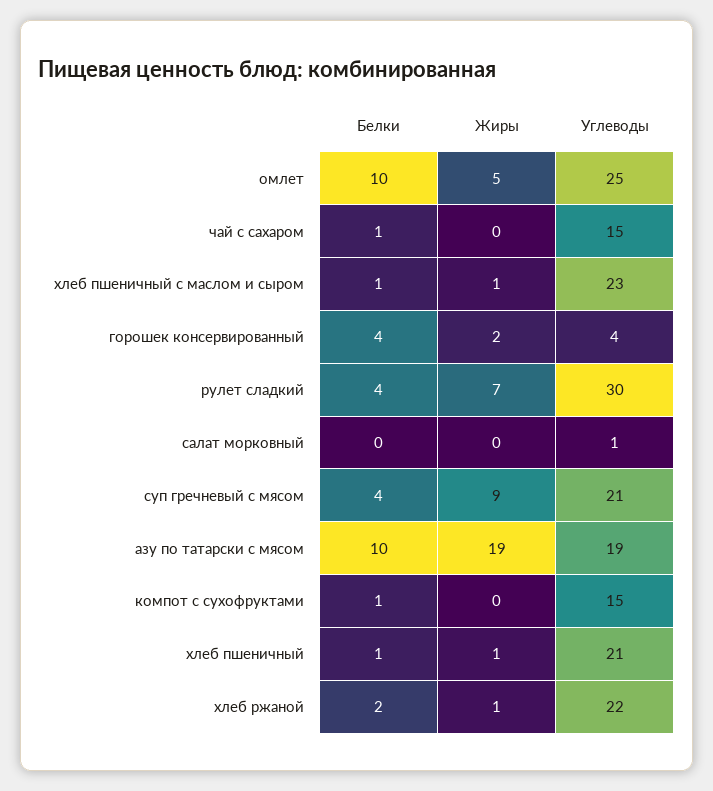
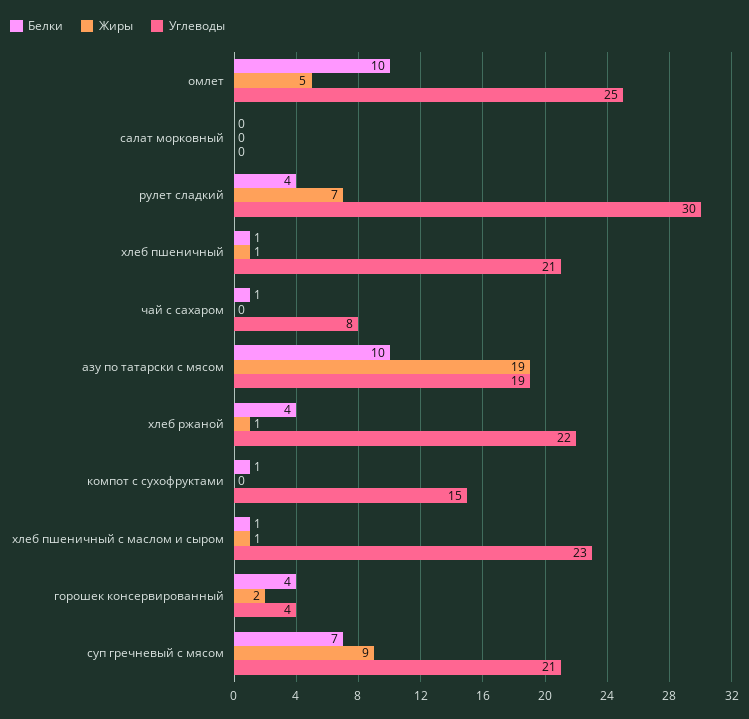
Углеводы, чай с сахаром: 15 -> 8
Углеводы, салат морковный: 1 -> 0
Белки, суп гречневый с мясом: 4 -> 7
Белки, хлеб ржаной: 2 -> 4

